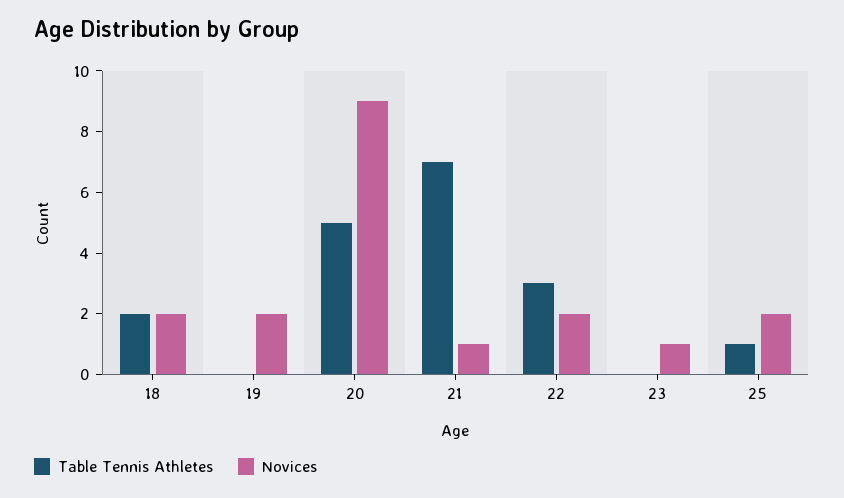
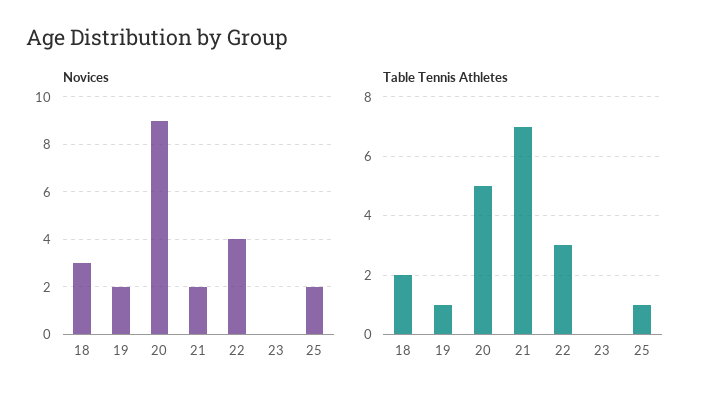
Novices, 18: 2 -> 3
Table Tennis Athletes, 19: 0 -> 1
Novices, 21: 1 -> 2
Novices, 22: 2 -> 4
Novices, 23: 1 -> 0

